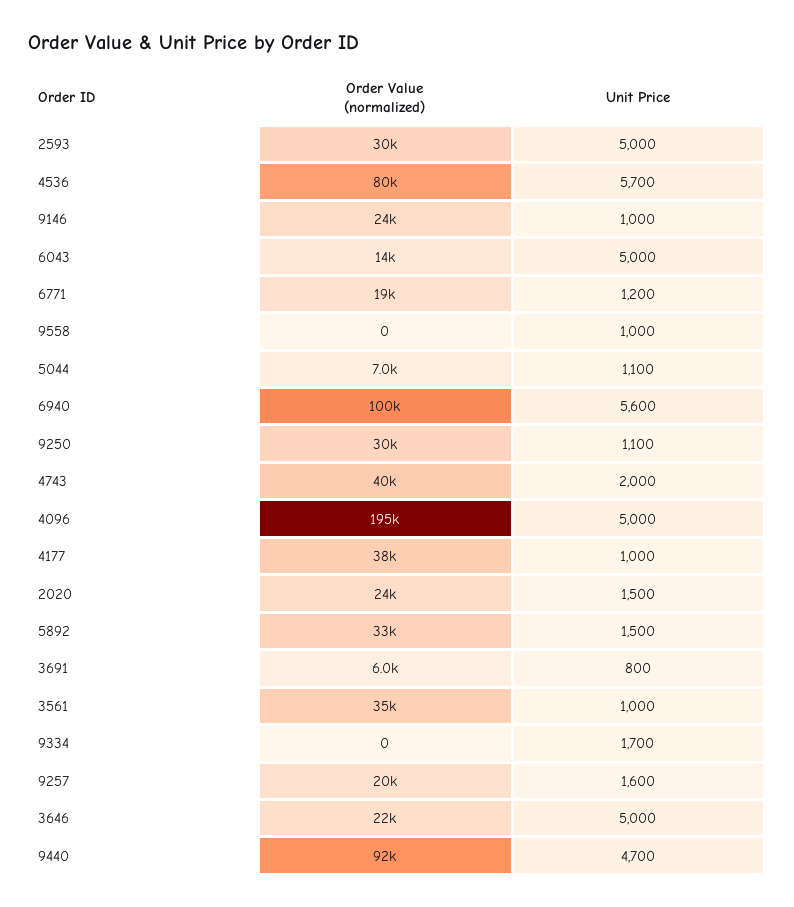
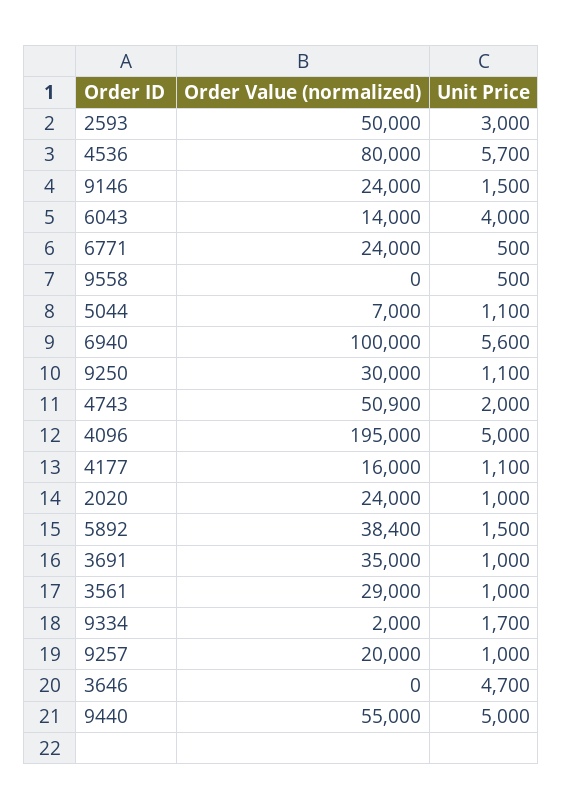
Order Value (normalized), 2593: 30000 -> 50000
Unit Price, 2593: 5000 -> 3000
Unit Price, 9146: 1000 -> 1500
Unit Price, 6043: 5000 -> 4000
Order Value (normalized), 6771: 19000 -> 24000
Unit Price, 6771: 1200 -> 500
Unit Price, 9558: 1000 -> 500
Order Value (normalized), 4743: 40000 -> 50900
Order Value (normalized), 4177: 38000 -> 16000
Unit Price, 4177: 1000 -> 1100
Unit Price, 2020: 1500 -> 1000
Order Value (normalized), 5892: 33000 -> 38400
Order Value (normalized), 3691: 6000 -> 35000
Unit Price, 3691: 800 -> 1000
Order Value (normalized), 3561: 35000 -> 29000
Order Value (normalized), 9334: 0 -> 2000
Unit Price, 9257: 1600 -> 1000
Order Value (normalized), 3646: 22000 -> 0
Unit Price, 3646: 5000 -> 4700
Order Value (normalized), 9440: 92000 -> 55000
Unit Price, 9440: 4700 -> 5000

